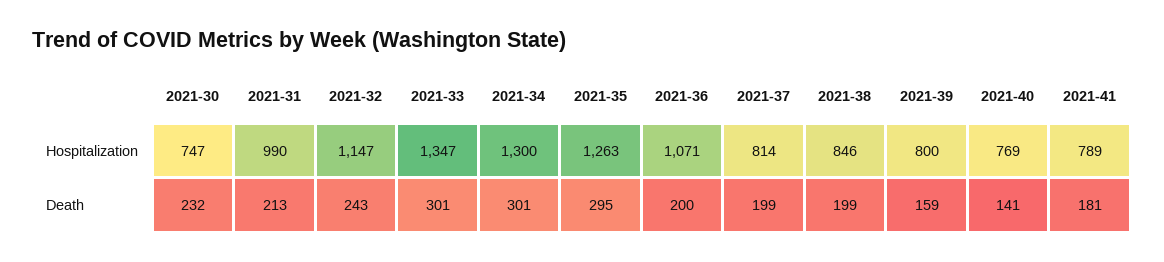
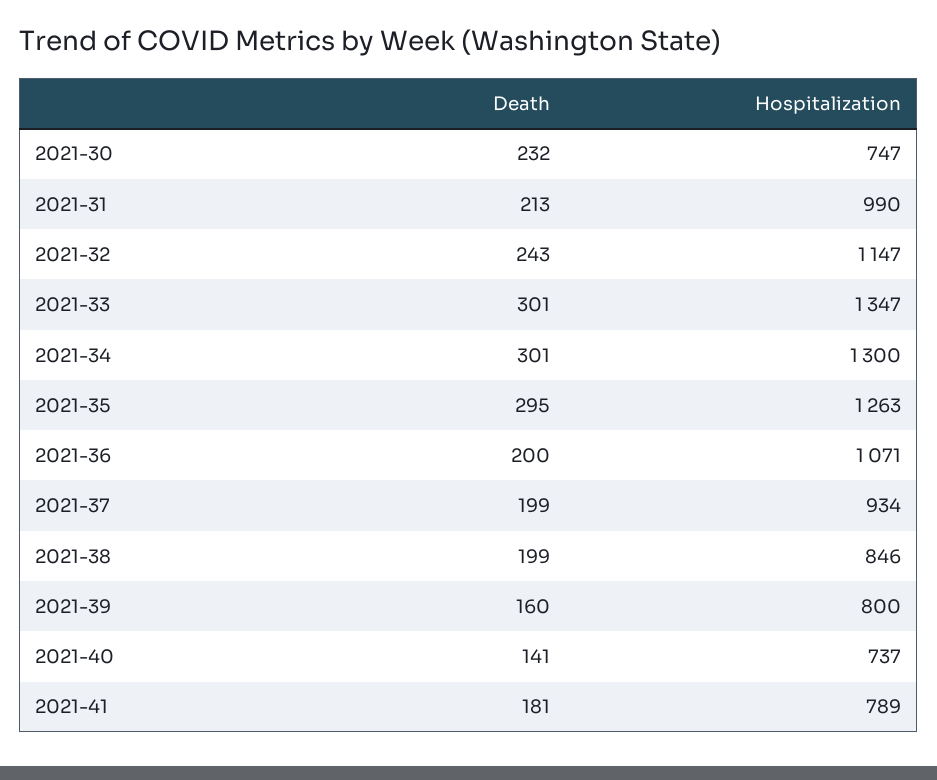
2021-37, Hospitalization: 814 -> 934
2021-40, Hospitalization: 769 -> 737
2021-39, Death: 159 -> 160

